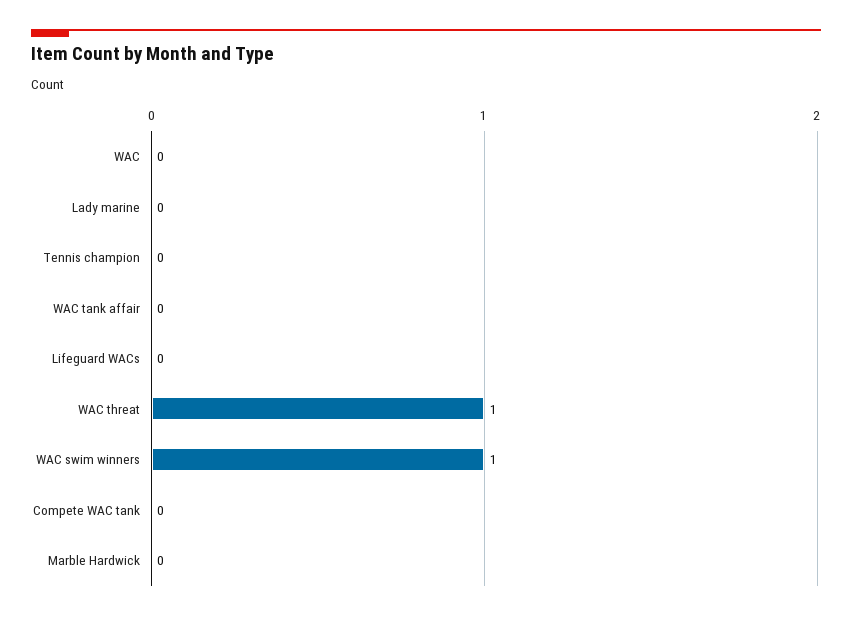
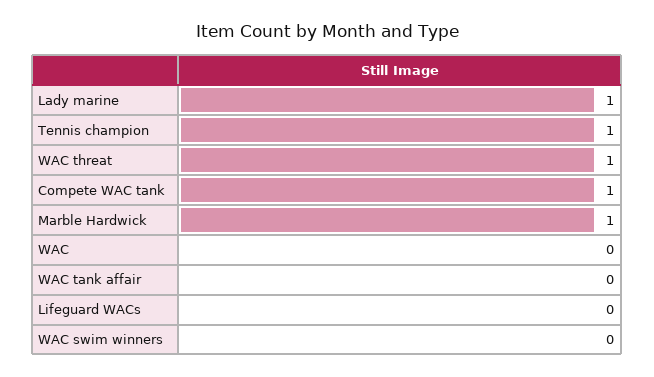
Lady marine: 0 -> 1
Tennis champion: 0 -> 1
WAC swim winners: 1 -> 0
Compete WAC tank: 0 -> 1
Marble Hardwick: 0 -> 1

